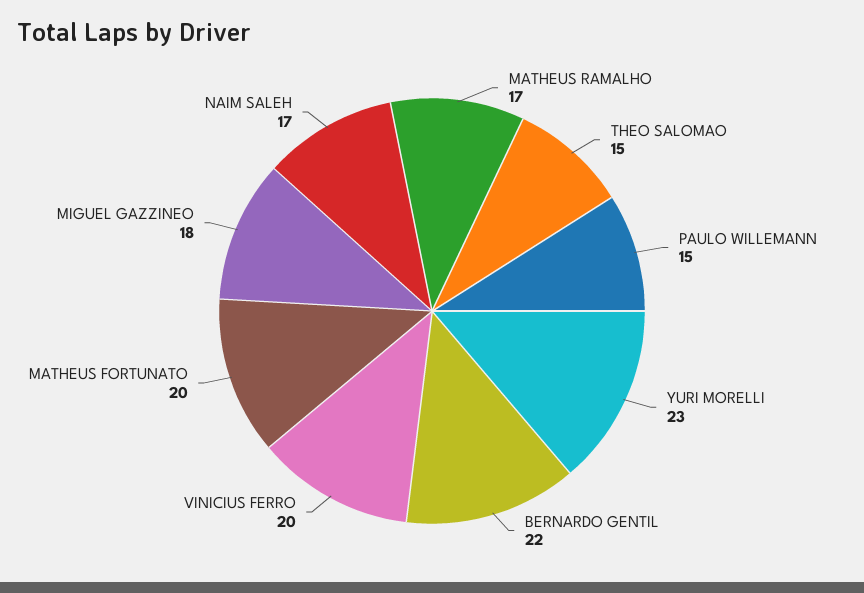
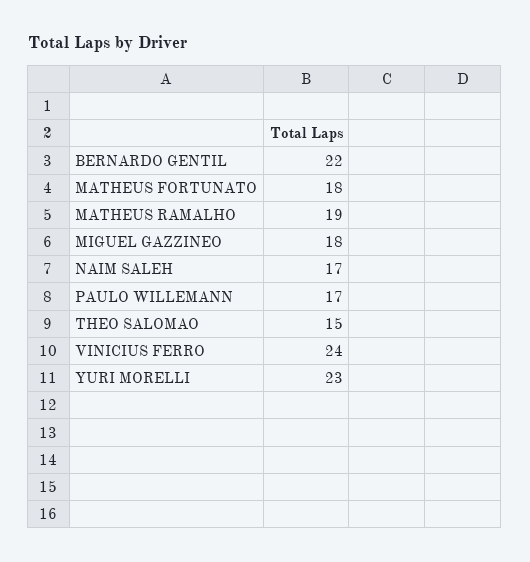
MATHEUS RAMALHO: 17 -> 19
PAULO WILLEMANN: 15 -> 17
VINICIUS FERRO: 20 -> 24
MATHEUS FORTUNATO: 20 -> 18

